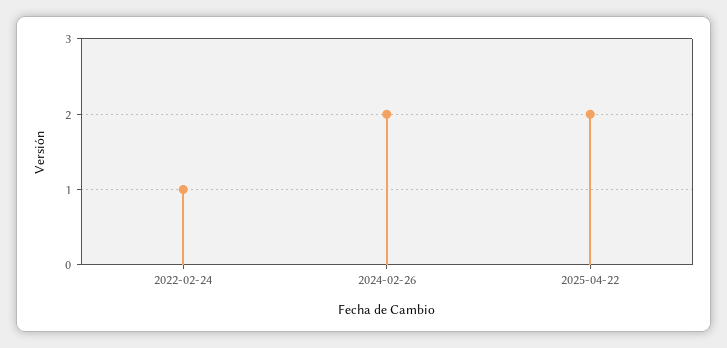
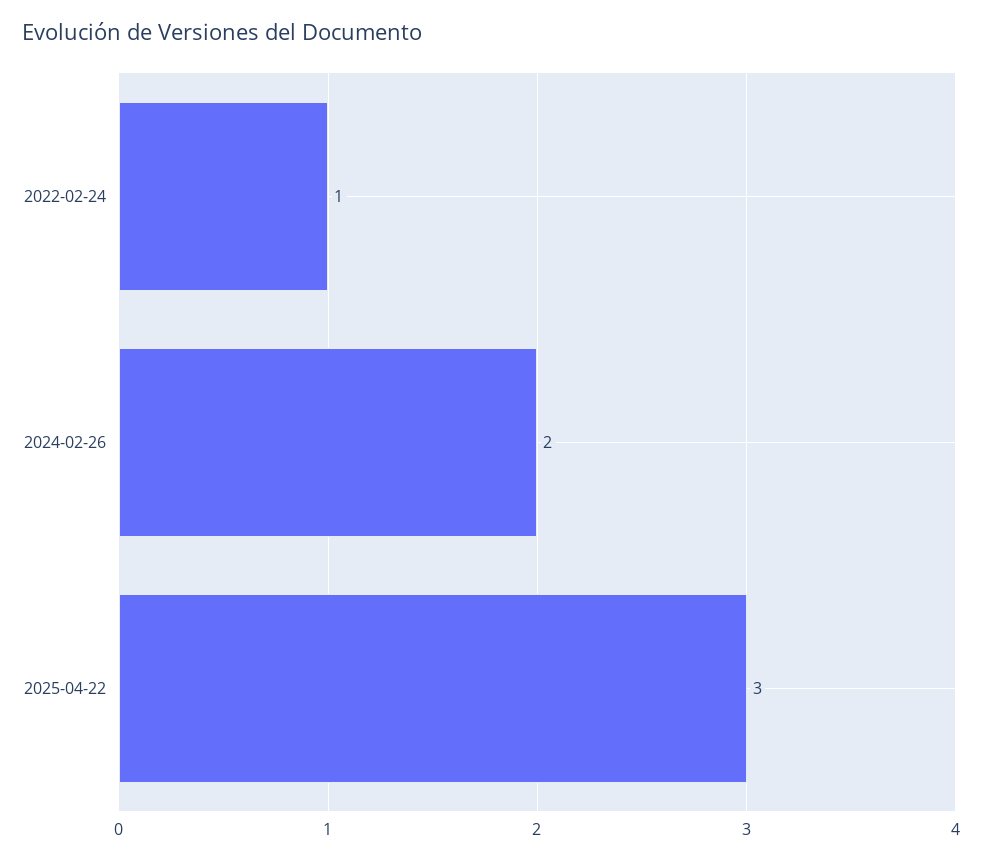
2025-04-22: 2 -> 3

